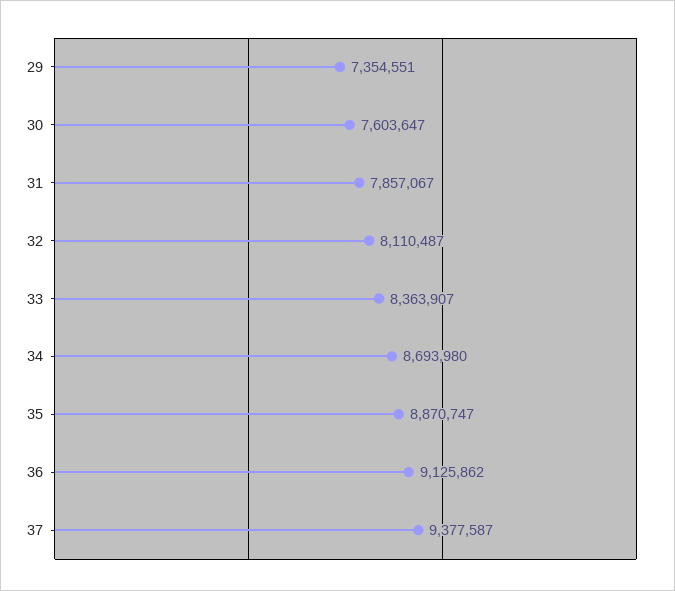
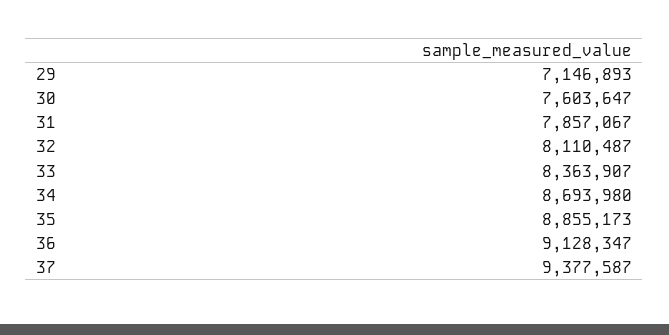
29: 7354551 -> 7146893
35: 8870747 -> 8855173
36: 9125862 -> 9128347

